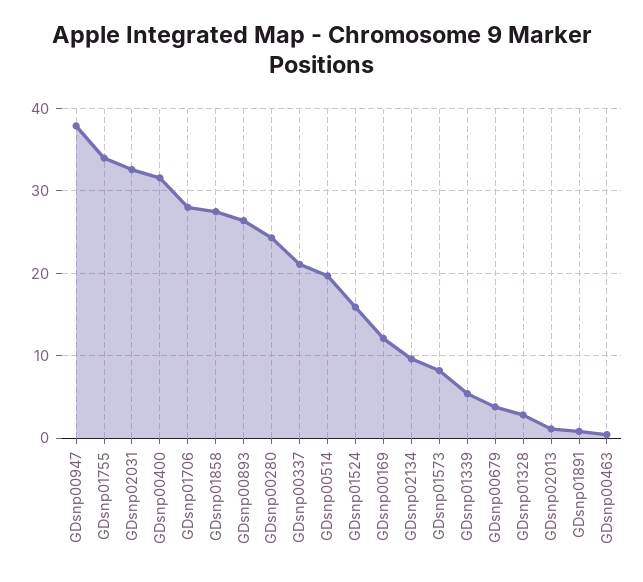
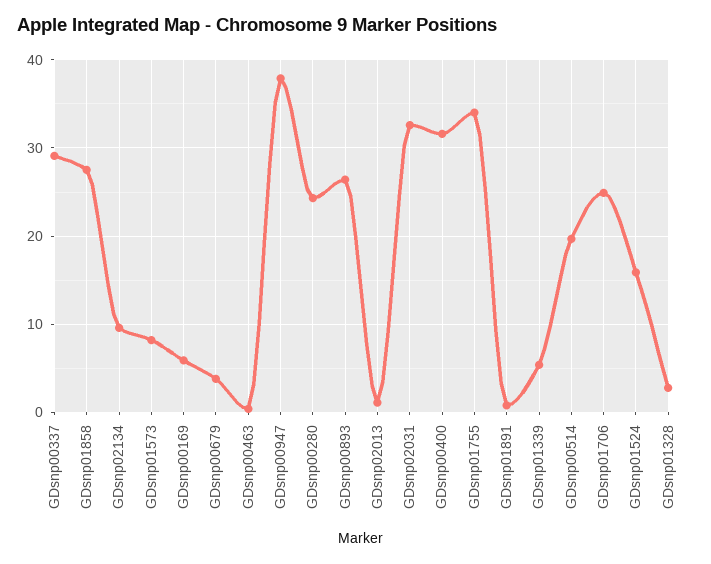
GDsnp01706: 28 -> 25
GDsnp00337: 21 -> 29
GDsnp00169: 12 -> 6

